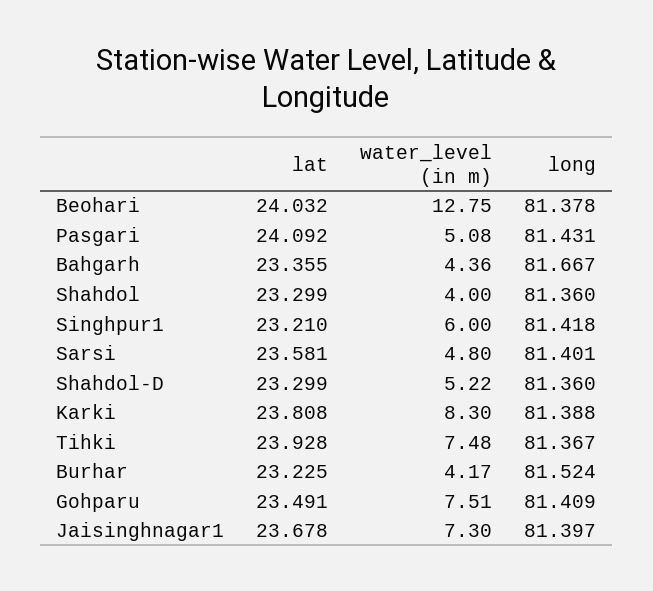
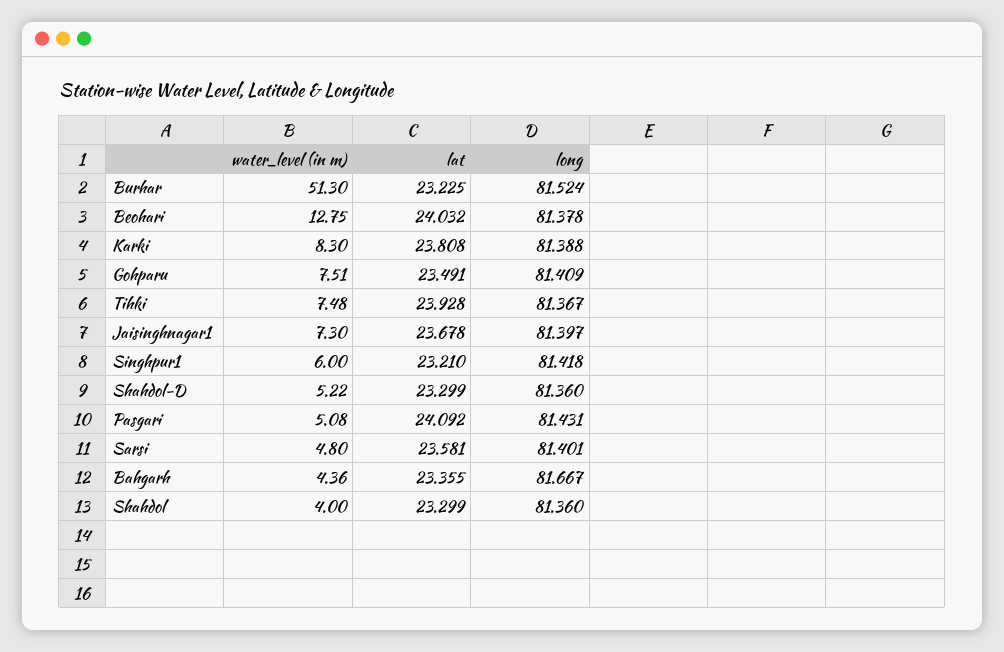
water_level (in m), Burhar: 4.17 -> 51.3

